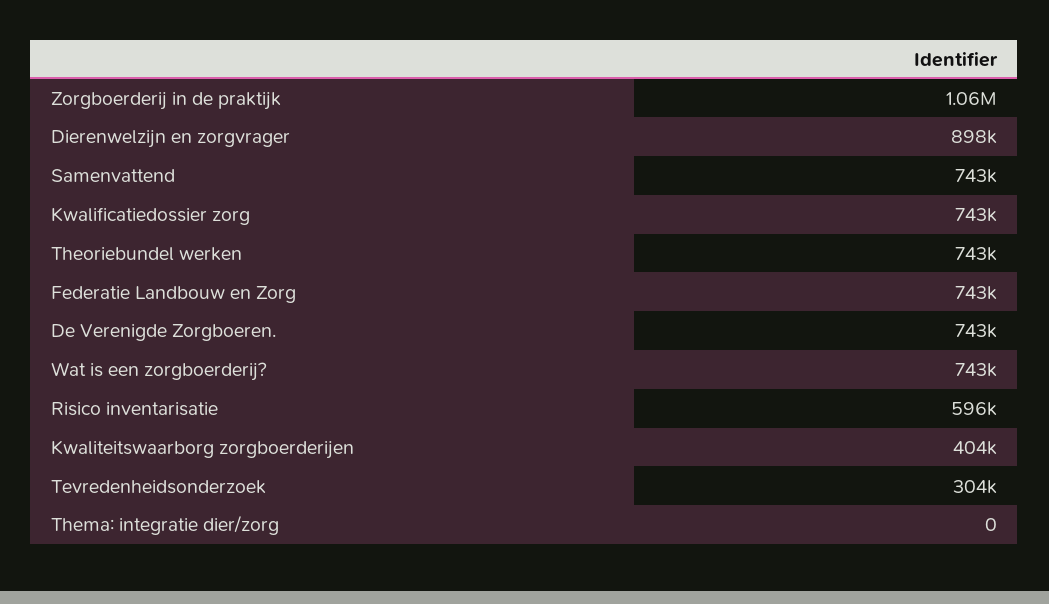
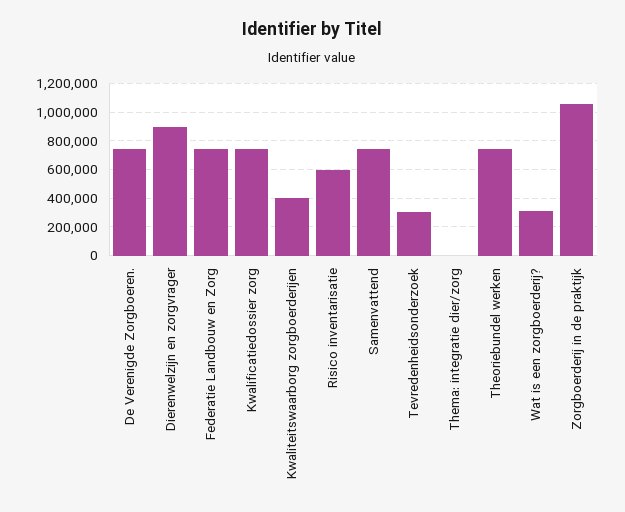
Wat is een zorgboerderij?: 743000 -> 300000

